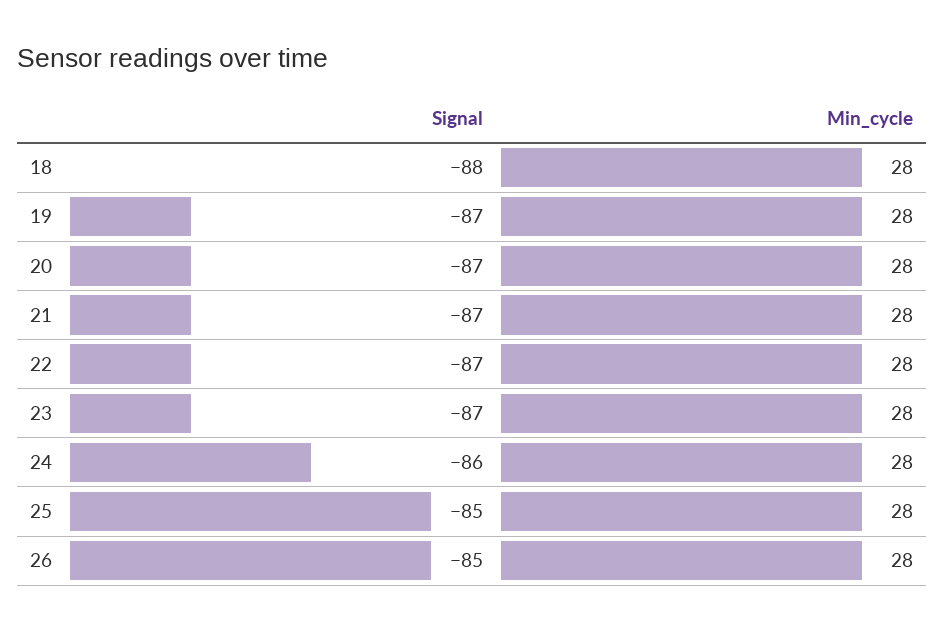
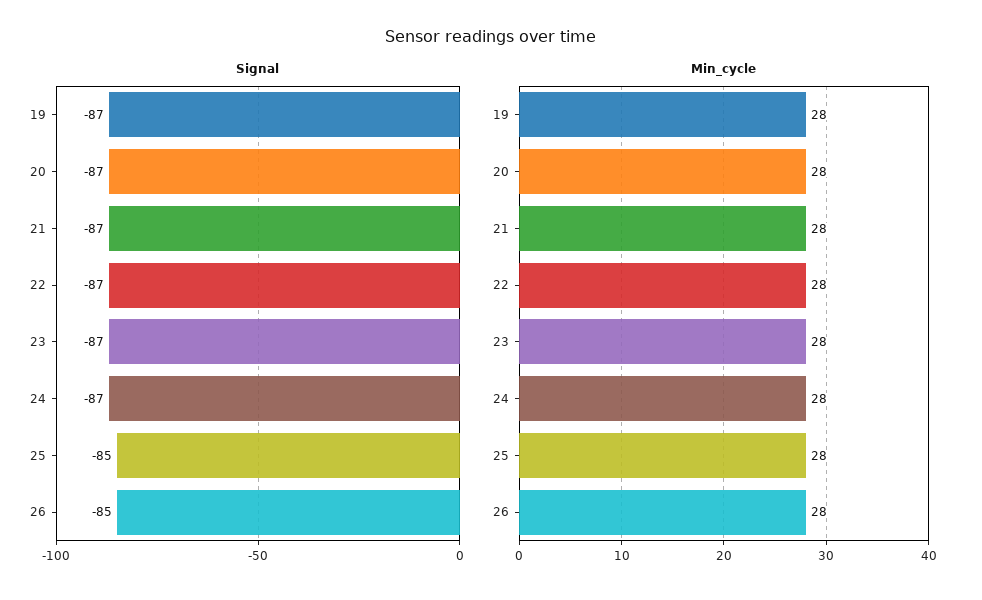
Signal, 18: -88 -> none
Min_cycle, 18: 28 -> none
Signal, 24: -86 -> -87

